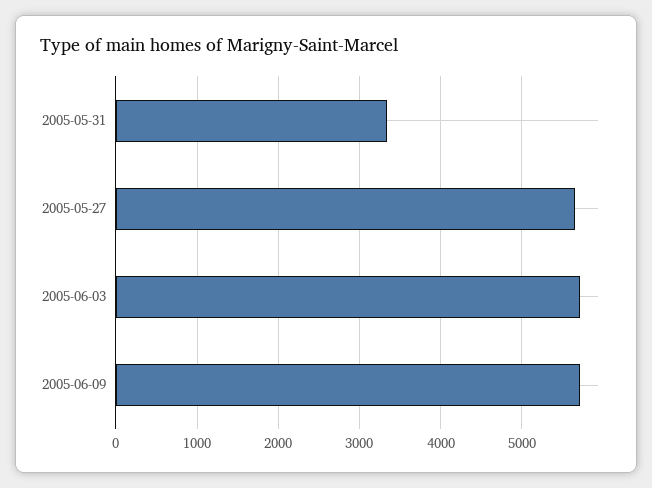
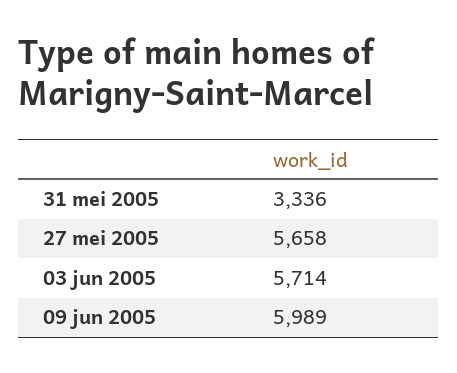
2005-06-09: 5700 -> 5989

